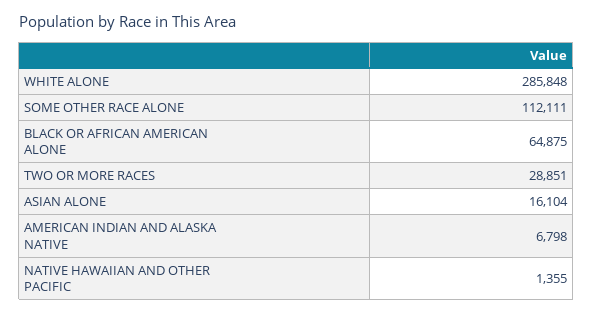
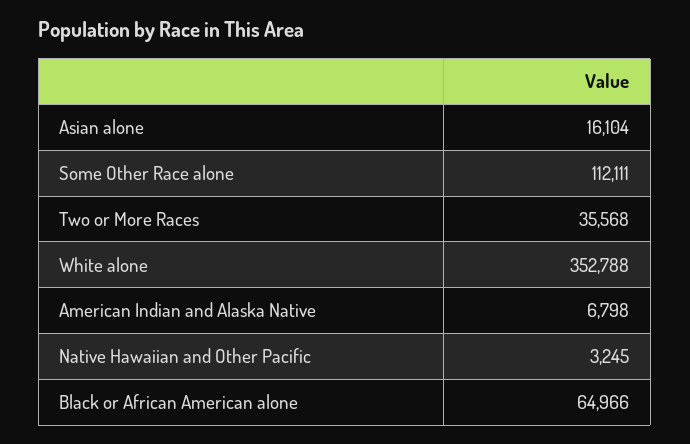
WHITE ALONE: 285848 -> 352788
BLACK OR AFRICAN AMERICAN ALONE: 64875 -> 64966
TWO OR MORE RACES: 28851 -> 35568
NATIVE HAWAIIAN AND OTHER PACIFIC: 1355 -> 3245

